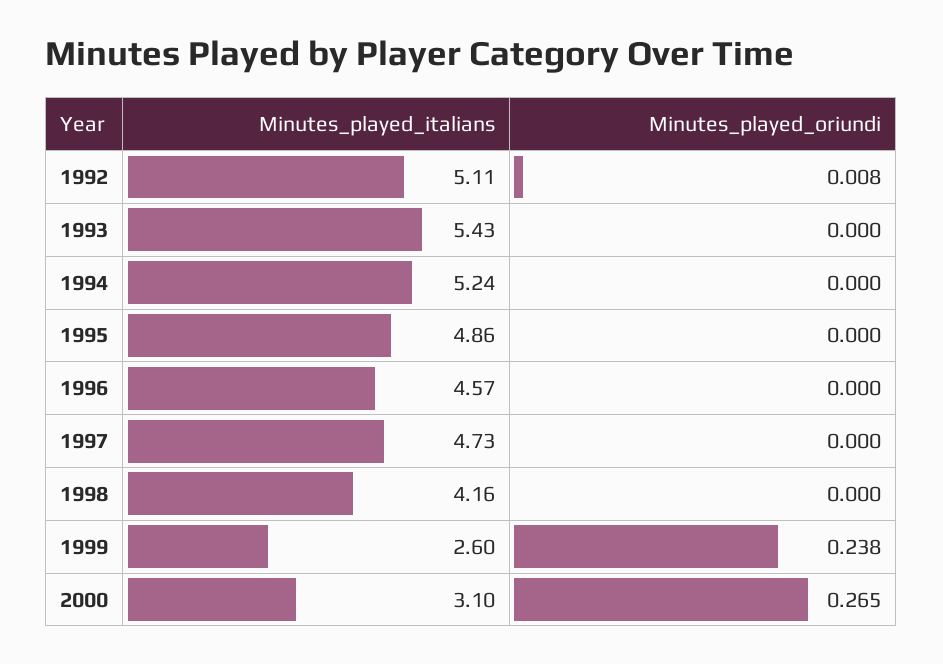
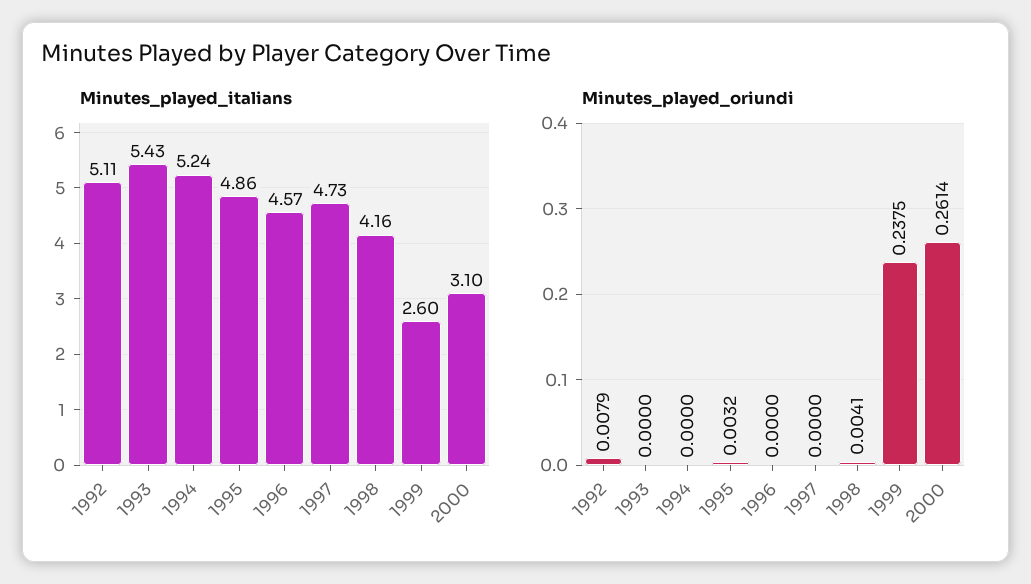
Minutes_played_oriundi, 1995: 0 -> 0.0032
Minutes_played_oriundi, 1998: 0 -> 0.0041
Minutes_played_oriundi, 2000: 0.265 -> 0.2614

